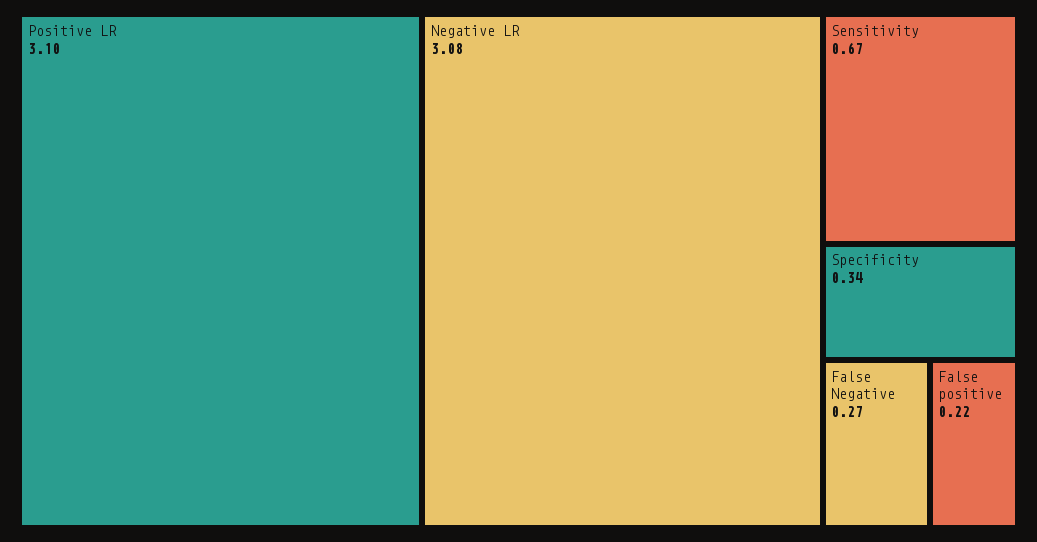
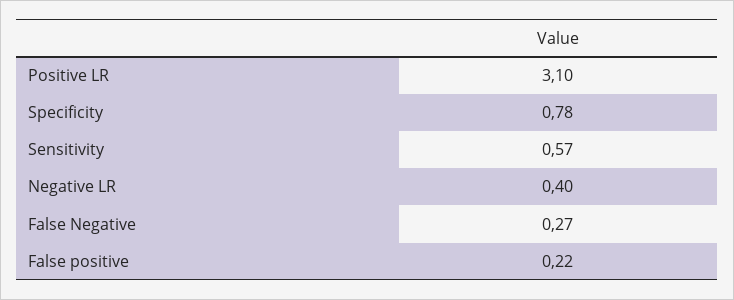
Negative LR: 3.08 -> 0.4
Sensitivity: 0.67 -> 0.57
Specificity: 0.34 -> 0.78

